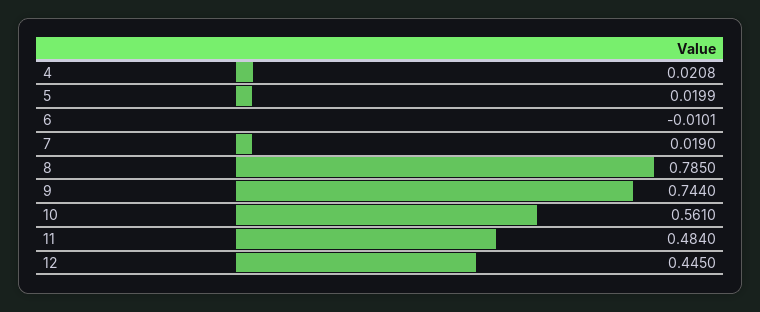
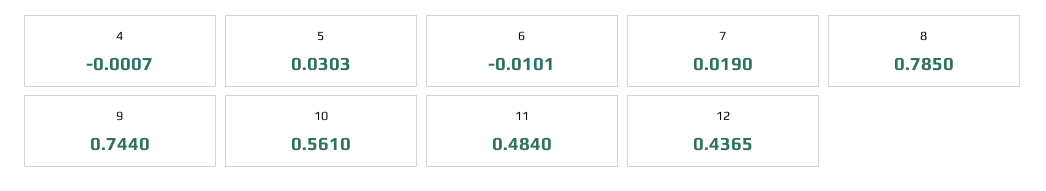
4: 0.0208 -> -0.0007
5: 0.0199 -> 0.0303
12: 0.445 -> 0.4365

